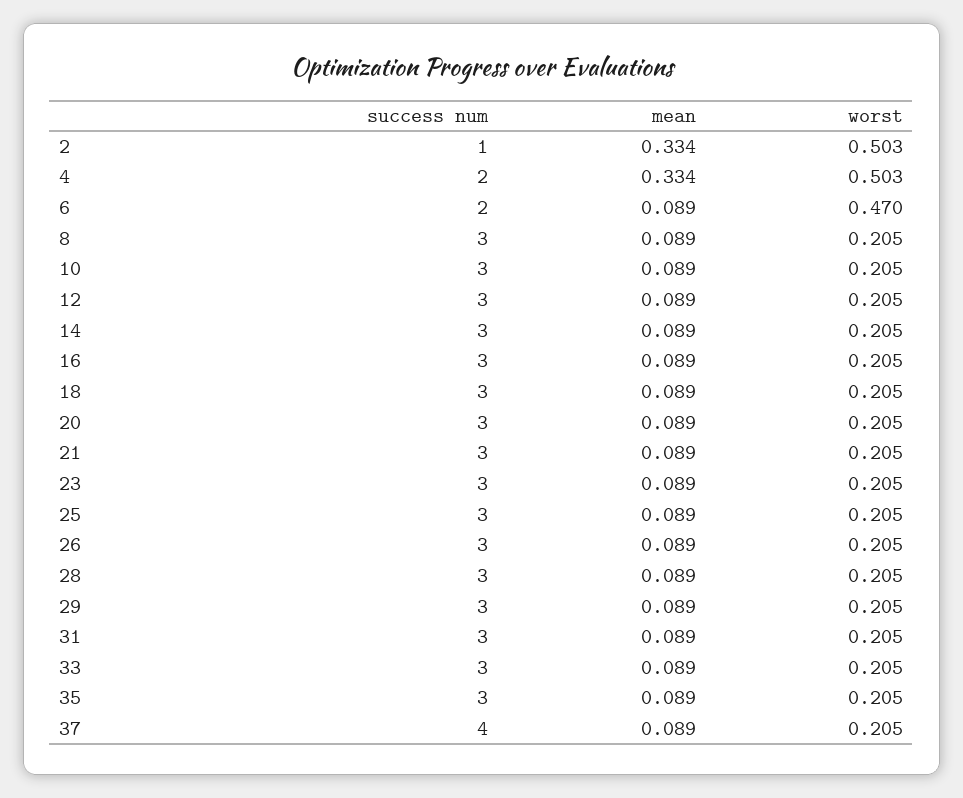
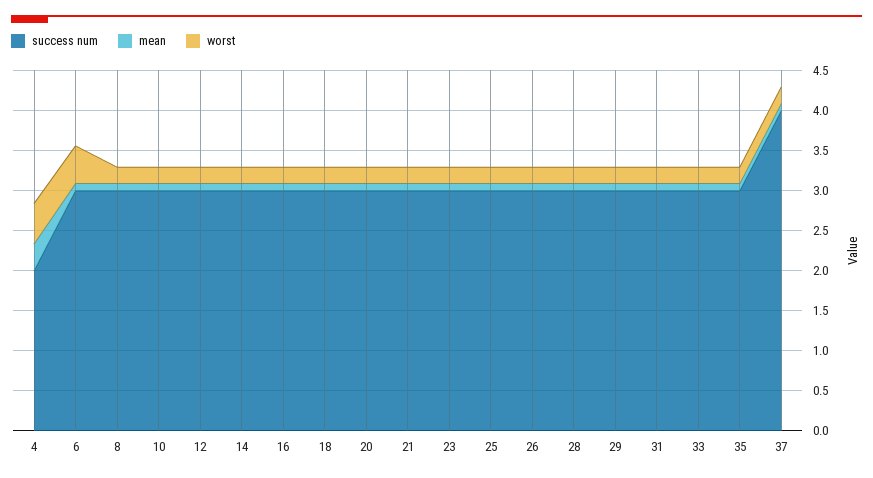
success num, 2: 1 -> none
mean, 2: 0.334 -> none
worst, 2: 0.503 -> none
success num, 6: 2 -> 3

